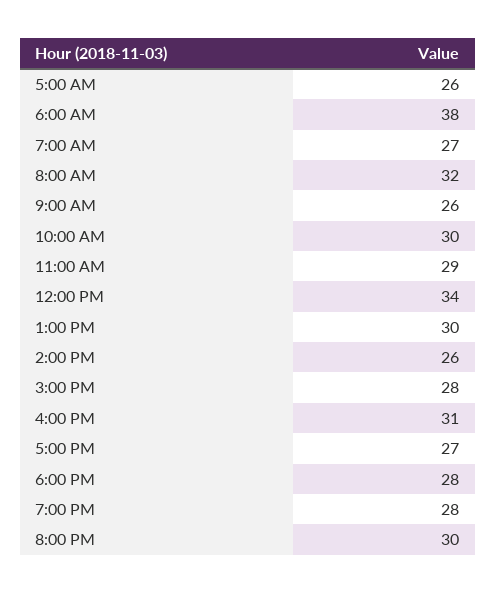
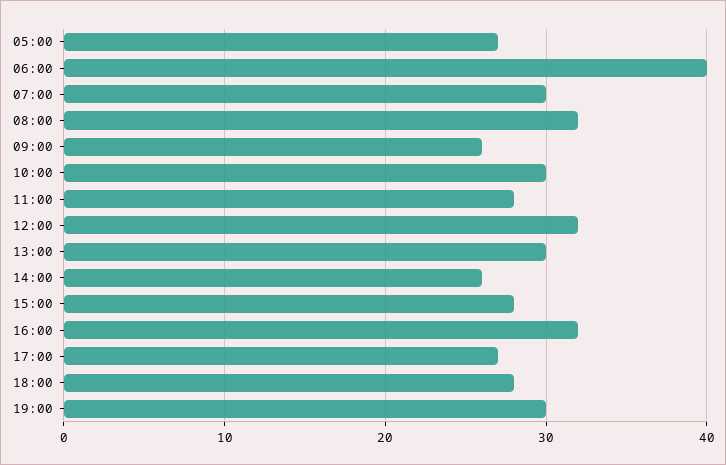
5:00 AM: 26 -> 27
6:00 AM: 38 -> 40
7:00 AM: 27 -> 30
11:00 AM: 29 -> 28
12:00 PM: 34 -> 32
4:00 PM: 31 -> 32
7:00 PM: 28 -> 30
8:00 PM: 30 -> none

